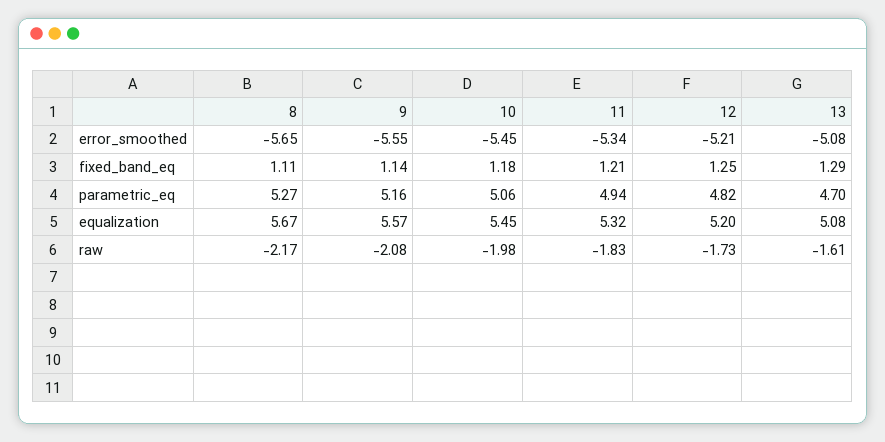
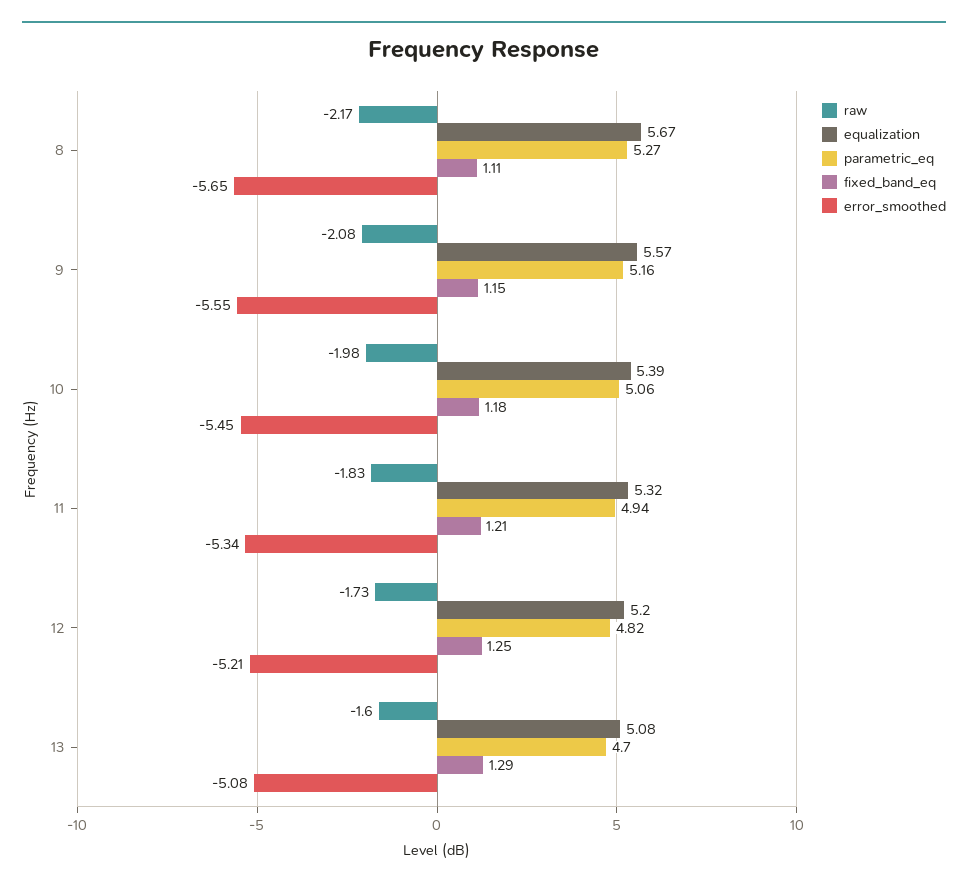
fixed_band_eq, 9: 1.14 -> 1.15
equalization, 10: 5.45 -> 5.39
raw, 13: -1.61 -> -1.6

